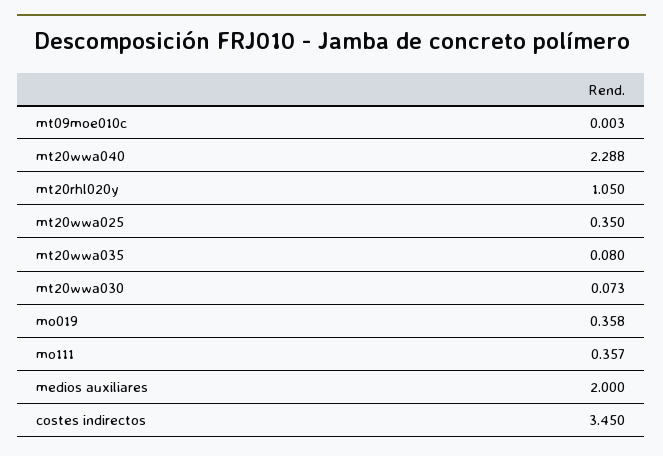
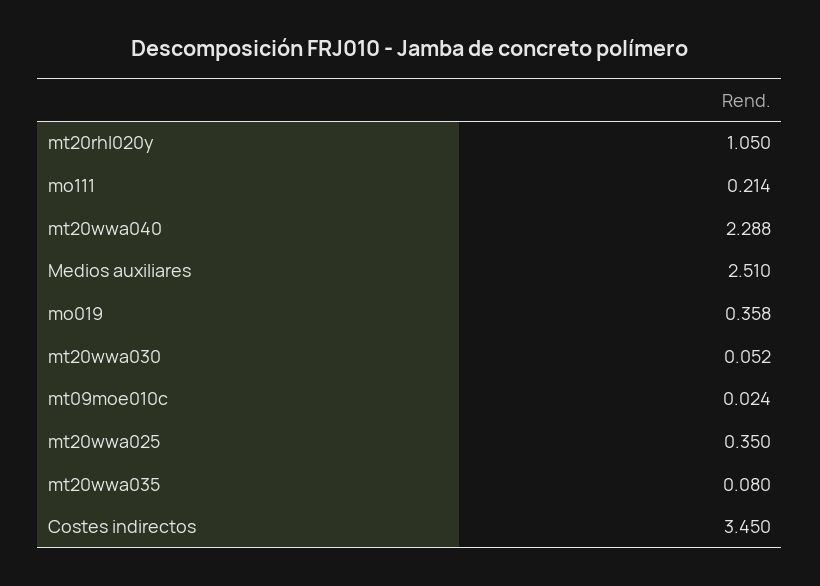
mt09moe010c: 0.003 -> 0.024
mt20wwa030: 0.073 -> 0.052
mo111: 0.357 -> 0.214
medios auxiliares: 2 -> 2.51

